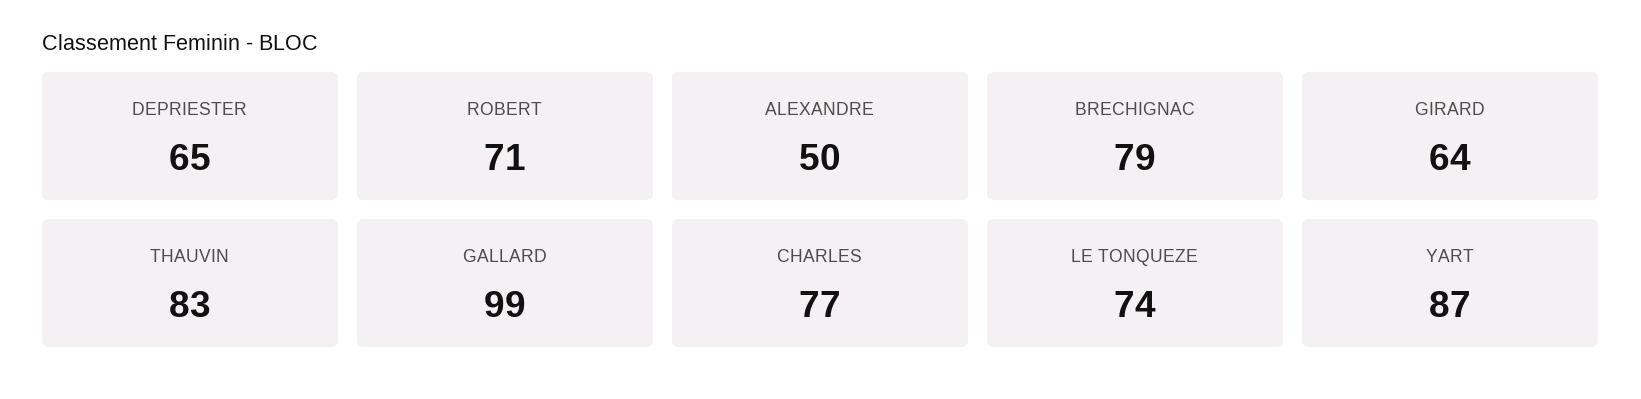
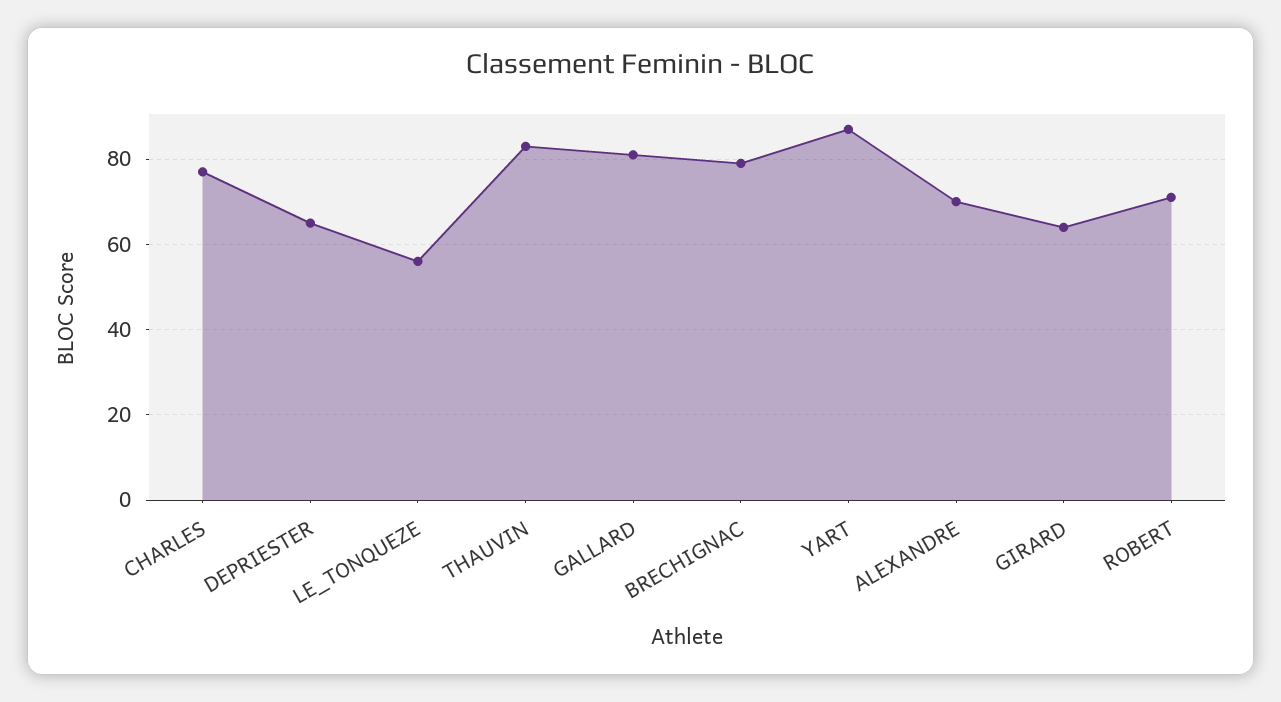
ALEXANDRE: 50 -> 70
GALLARD: 99 -> 80
LE TONQUEZE: 74 -> 55

